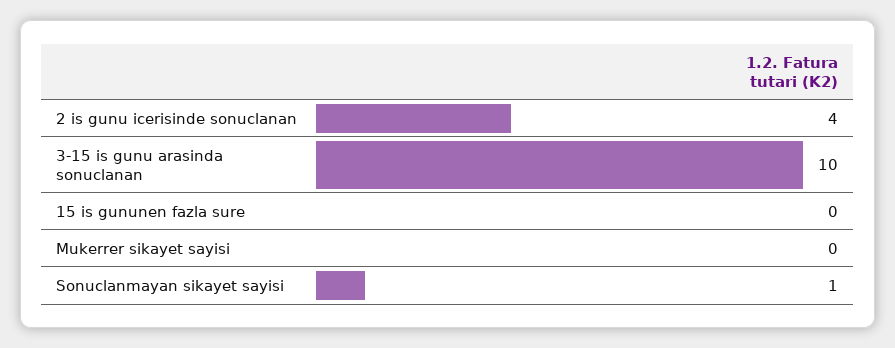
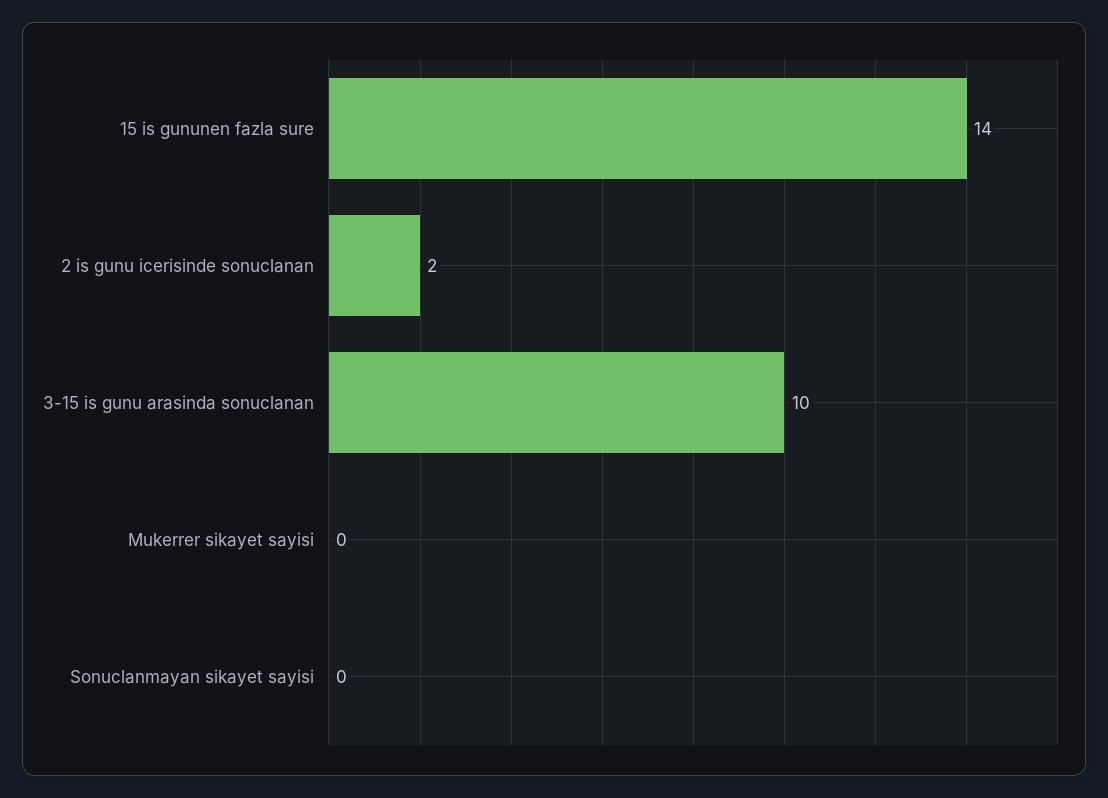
2 is gunu icerisinde sonuclanan: 4 -> 2
15 is gununen fazla sure: 0 -> 14
Sonuclanmayan sikayet sayisi: 1 -> 0

